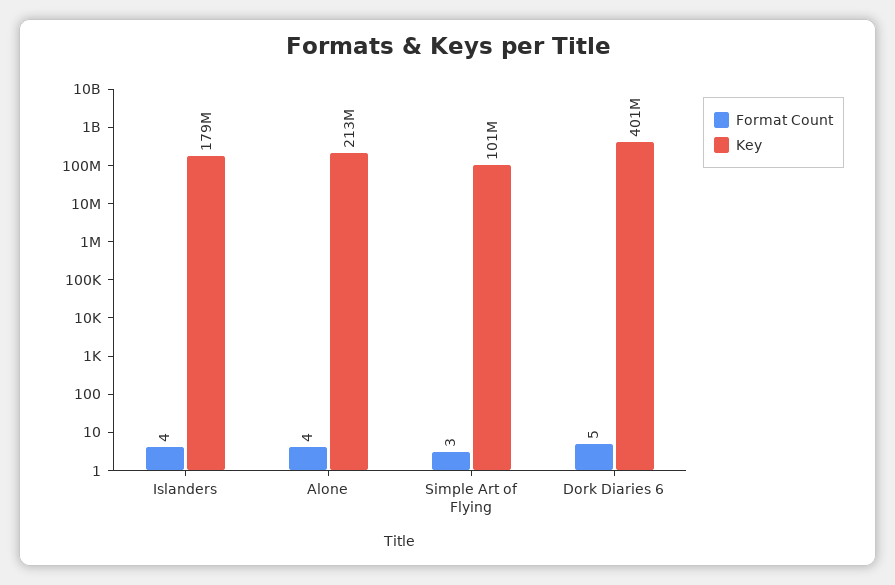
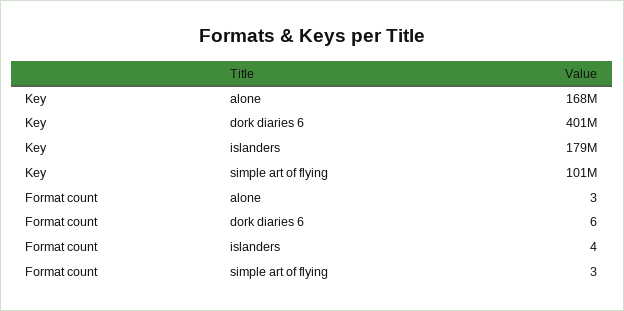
Format Count, Alone: 4 -> 3
Key, Alone: 213000000 -> 168000000
Format Count, Dork Diaries 6: 5 -> 6

